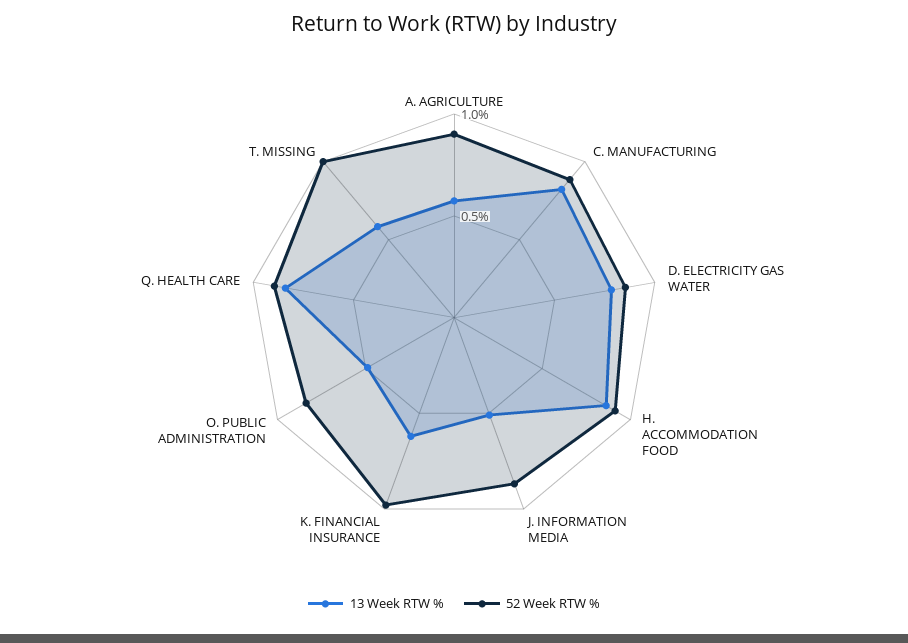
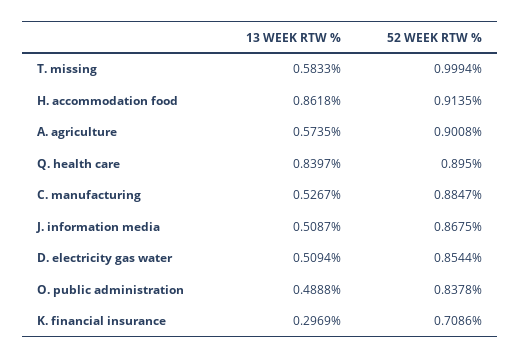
13 Week RTW %, C. MANUFACTURING: 0.8 -> 0.5267
13 Week RTW %, D. ELECTRICITY GAS WATER: 0.8 -> 0.5094
13 Week RTW %, K. FINANCIAL INSURANCE: 0.6 -> 0.2969
52 Week RTW %, K. FINANCIAL INSURANCE: 1 -> 0.7086

